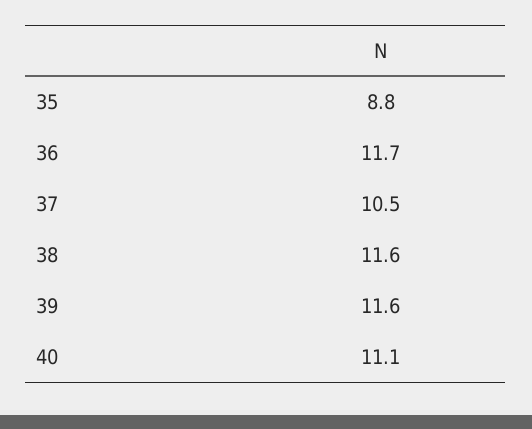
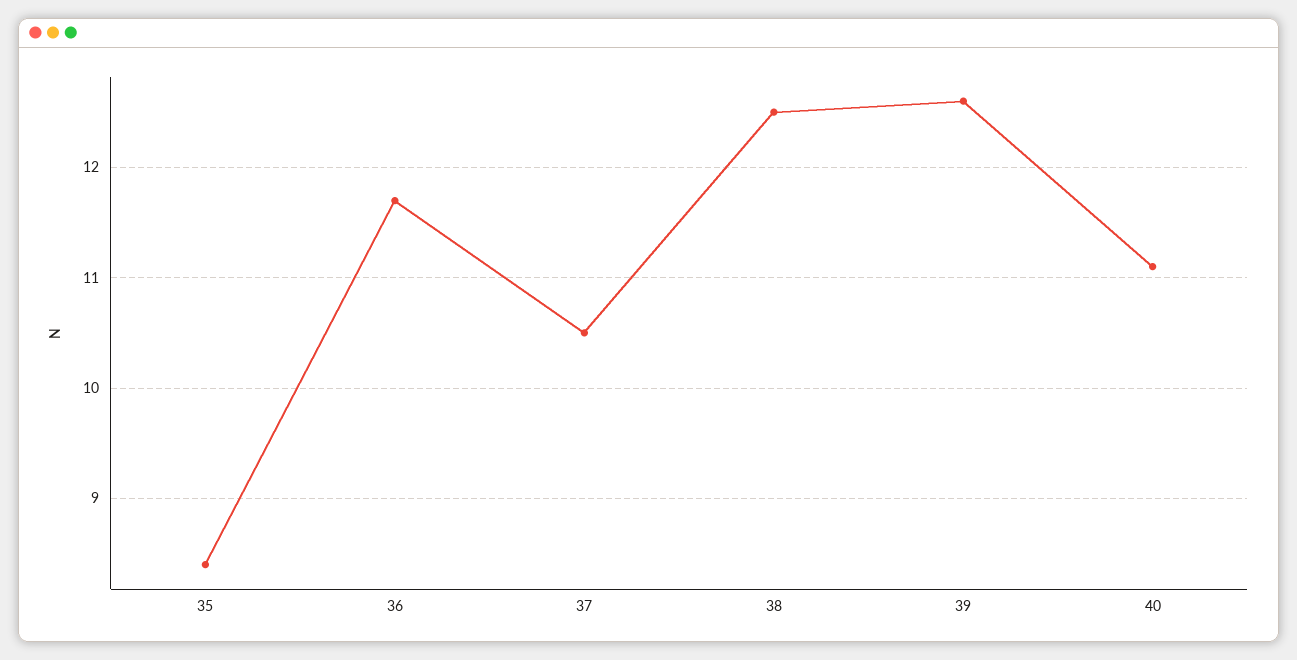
35: 8.8 -> 8.4
38: 11.6 -> 12.5
39: 11.6 -> 12.6

